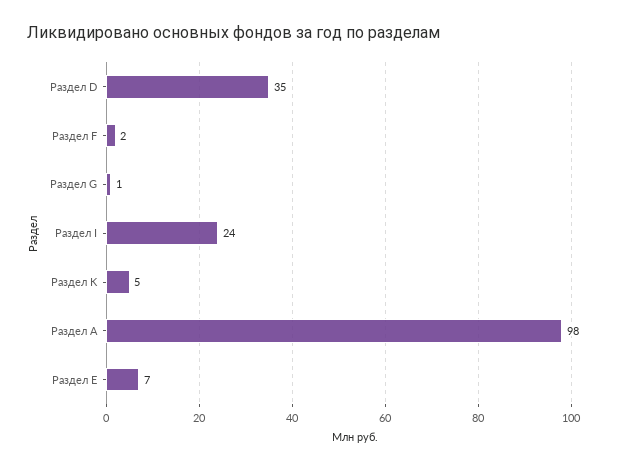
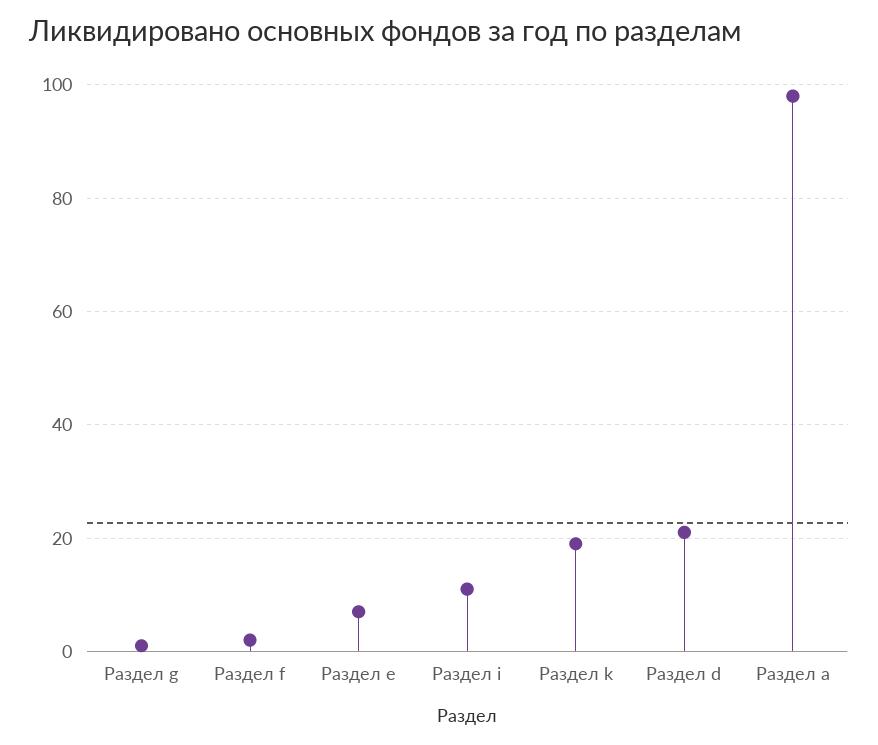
Раздел D: 35 -> 20
Раздел I: 24 -> 10
Раздел K: 5 -> 20

